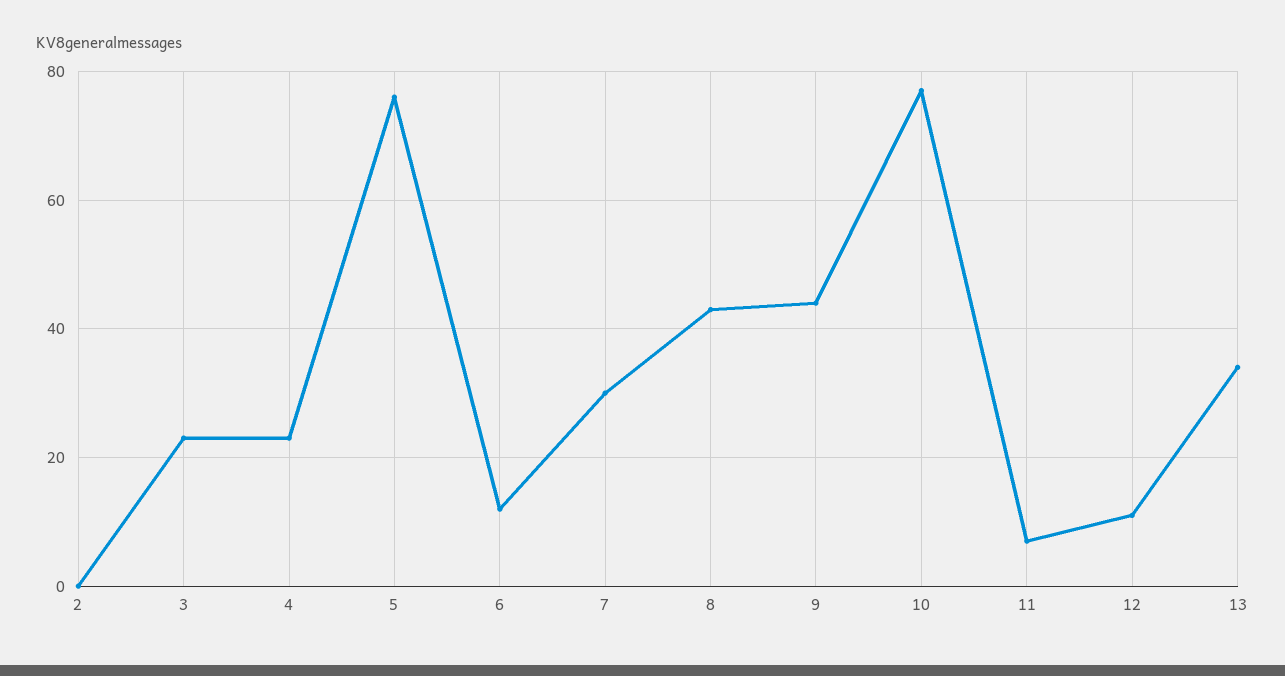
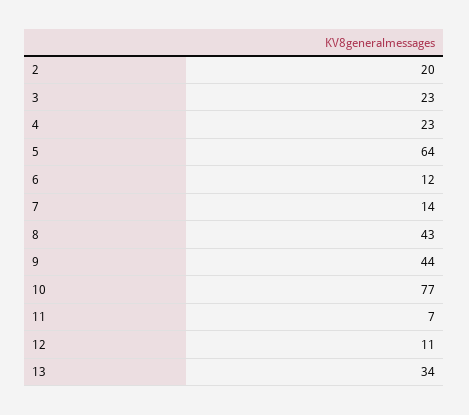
2: 0 -> 20
5: 75 -> 64
7: 30 -> 14

